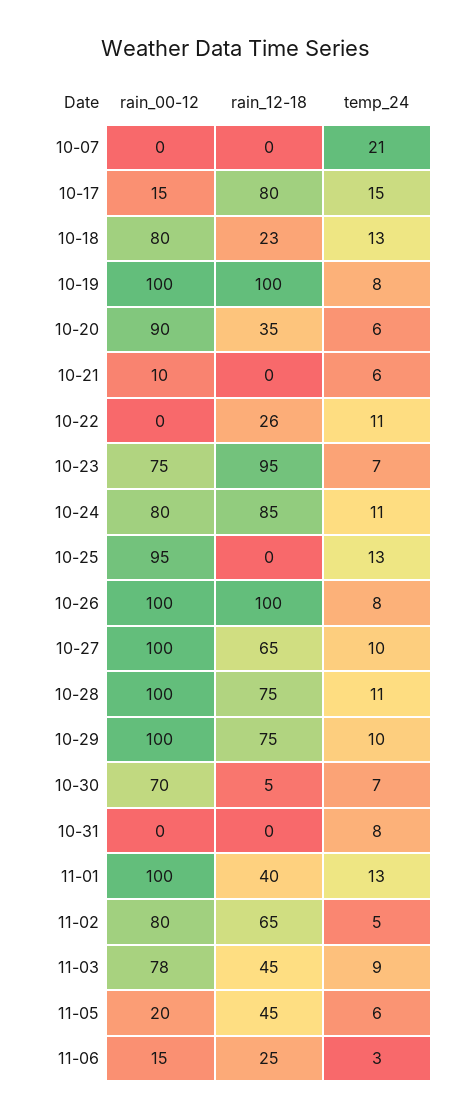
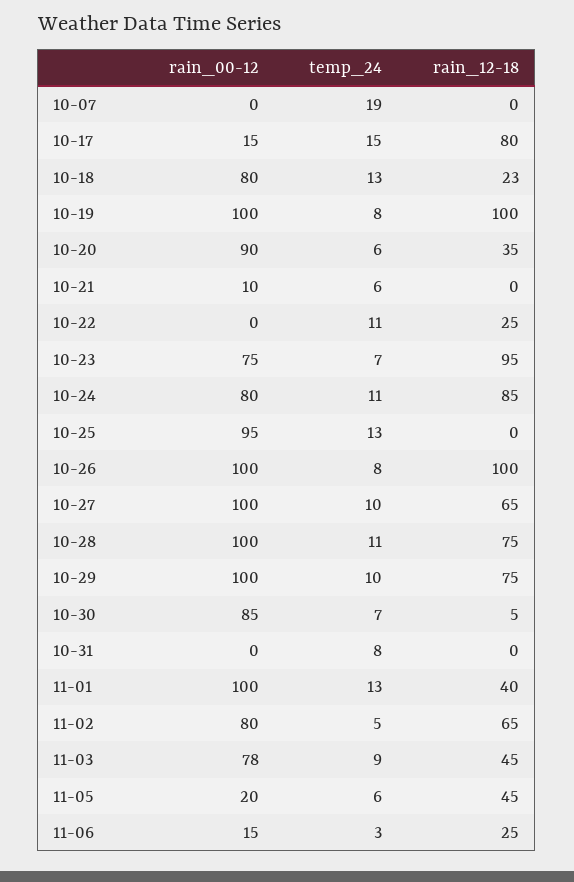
temp_24, 10-07: 21 -> 19
rain_12-18, 10-22: 26 -> 25
rain_00-12, 10-30: 70 -> 85

